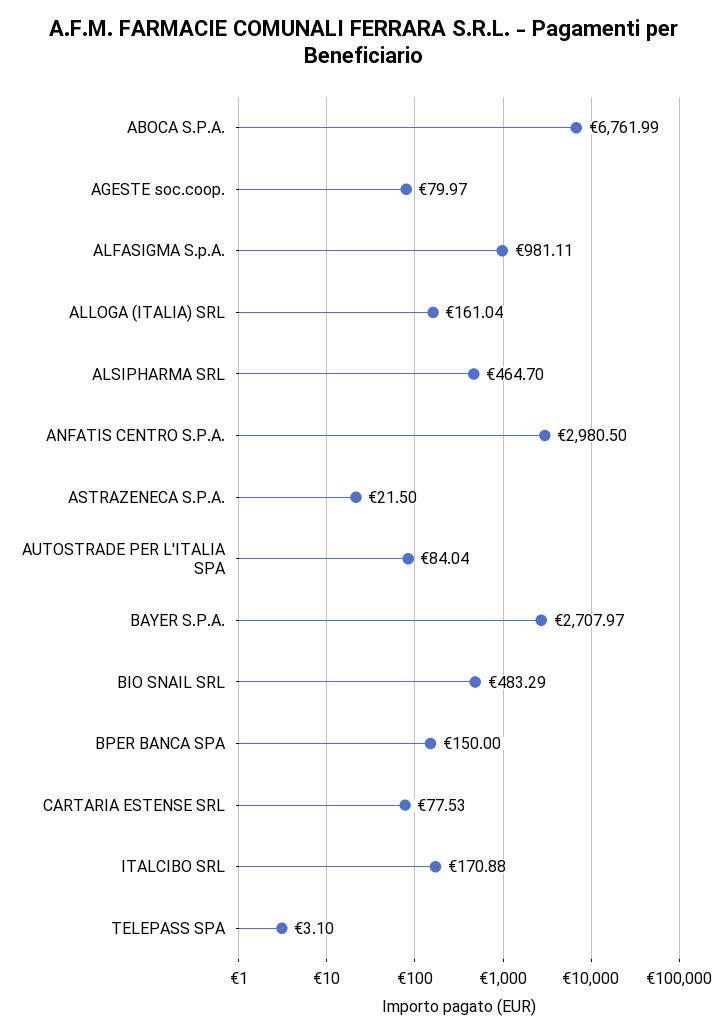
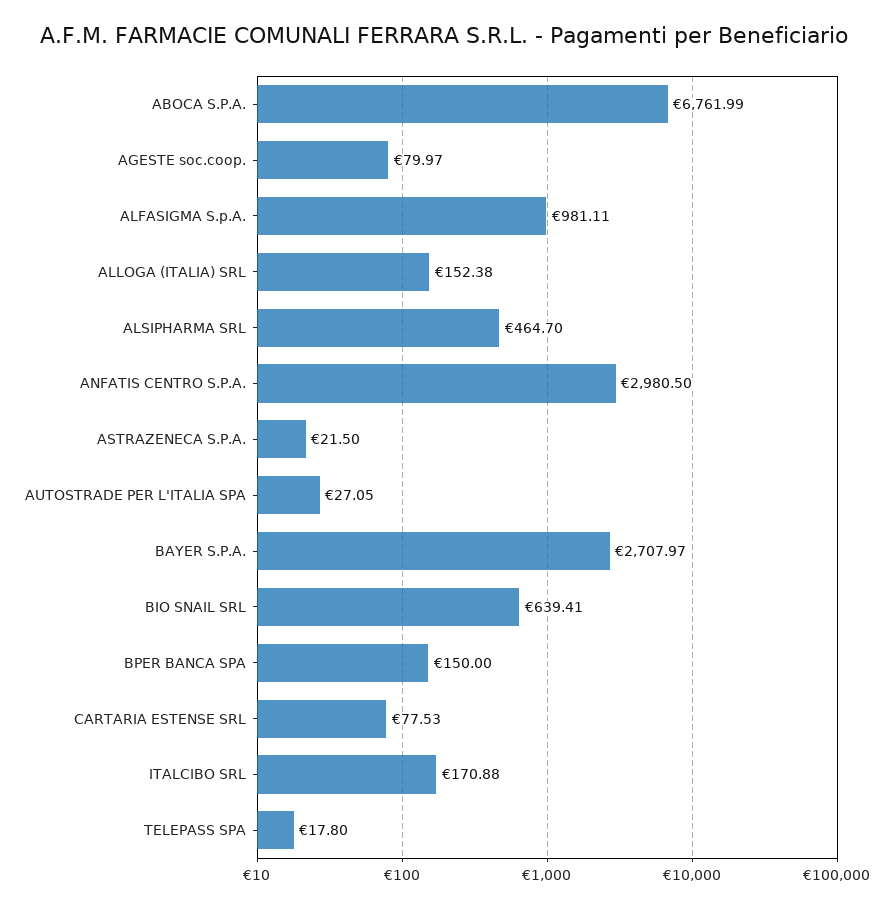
ALLOGA (ITALIA) SRL: 161.04 -> 152.38
AUTOSTRADE PER L'ITALIA SPA: 84.04 -> 27.05
BIO SNAIL SRL: 483.29 -> 639.41
TELEPASS SPA: 3.1 -> 17.8

